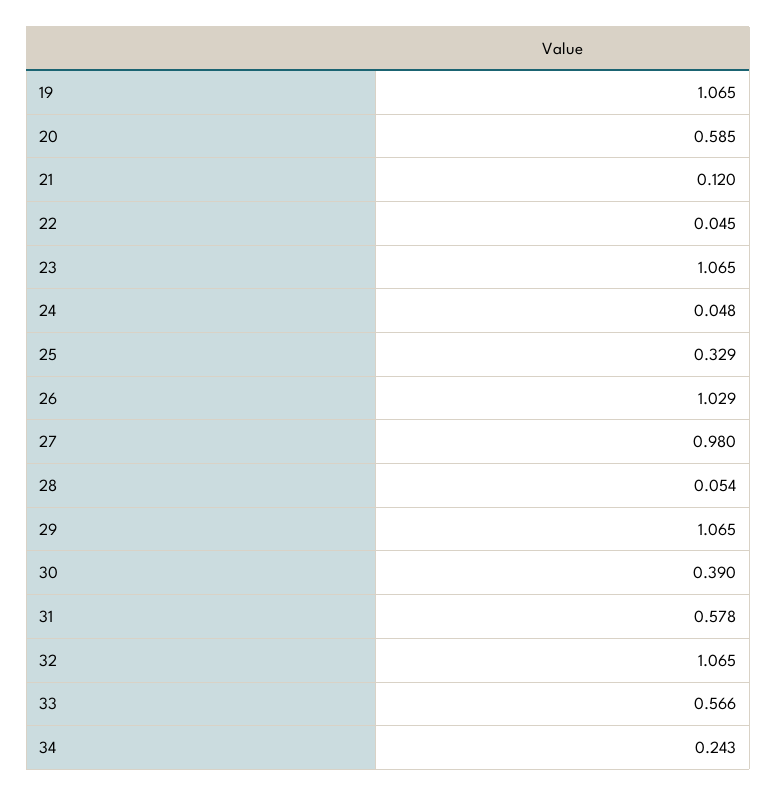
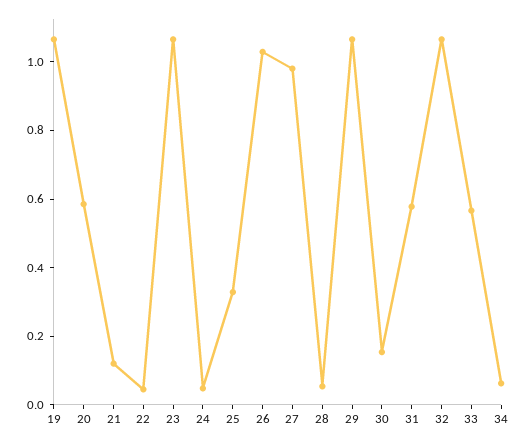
30: 0.39 -> 0.15
34: 0.243 -> 0.05

